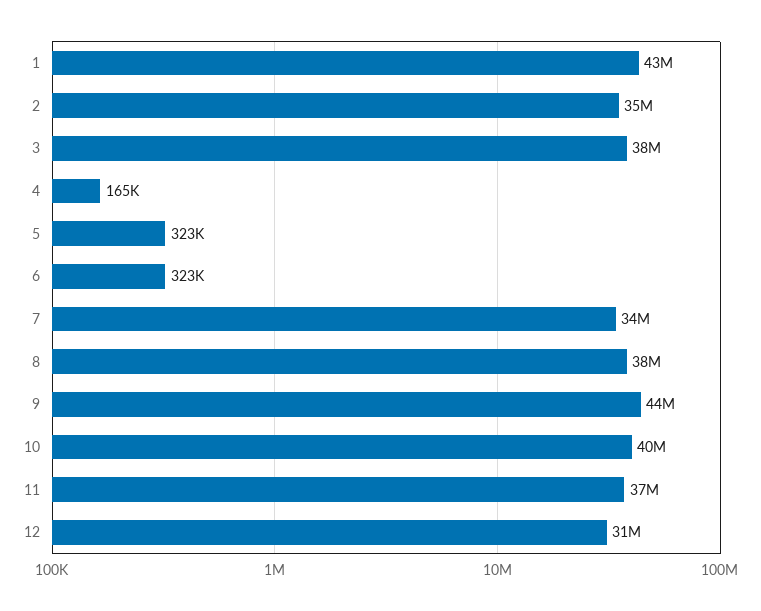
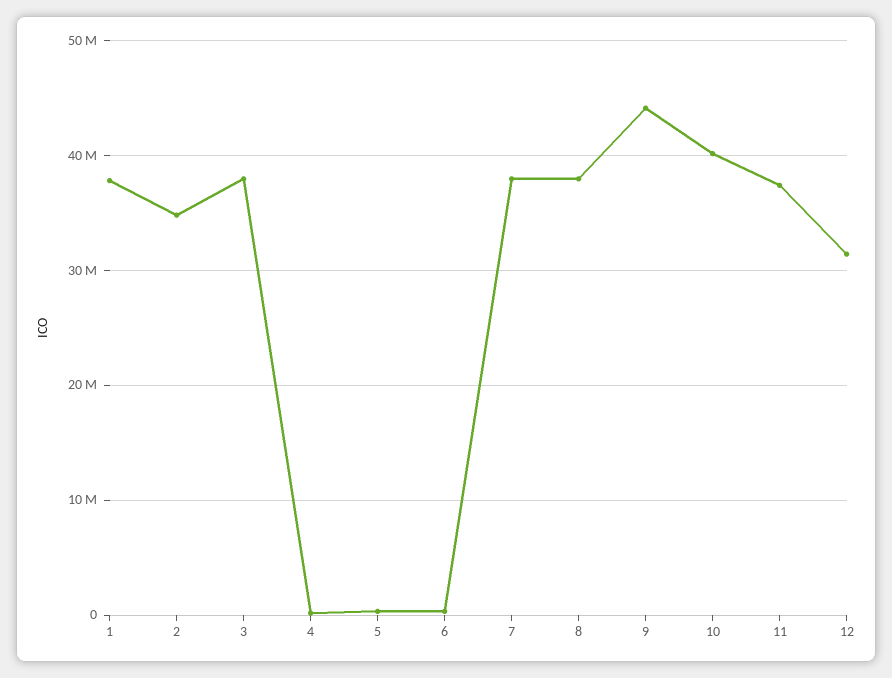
1: 43000000 -> 38000000
7: 34000000 -> 38000000

